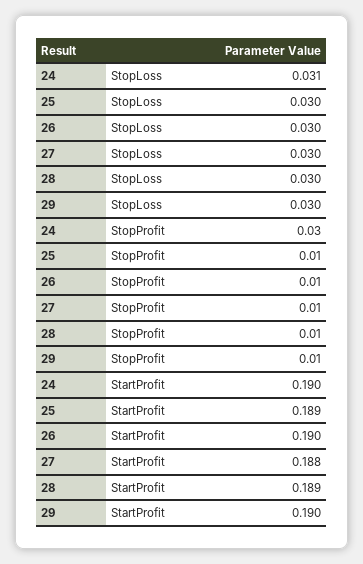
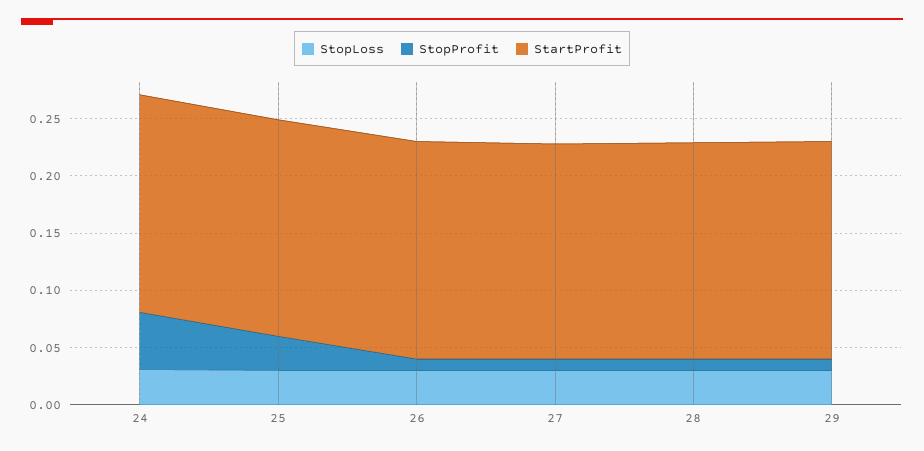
StopProfit, 24: 0.03 -> 0.05
StopProfit, 25: 0.01 -> 0.03

